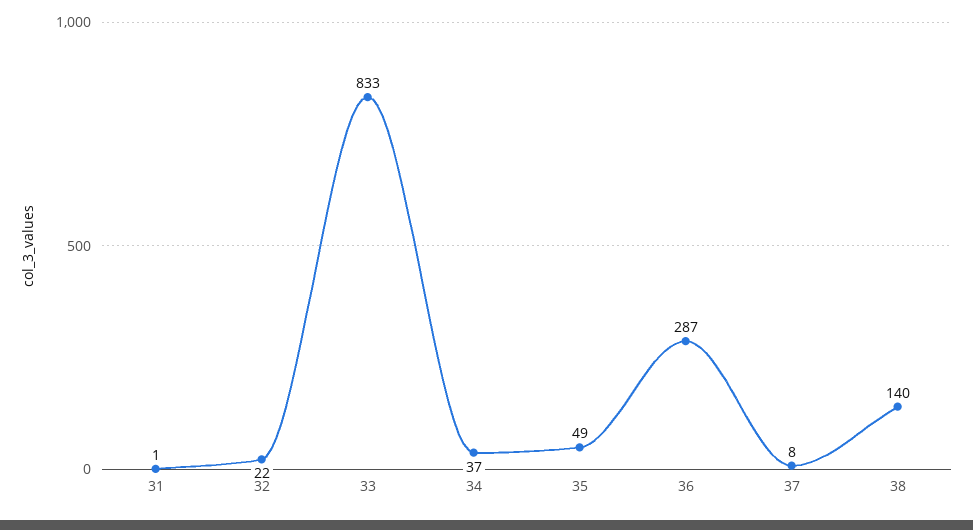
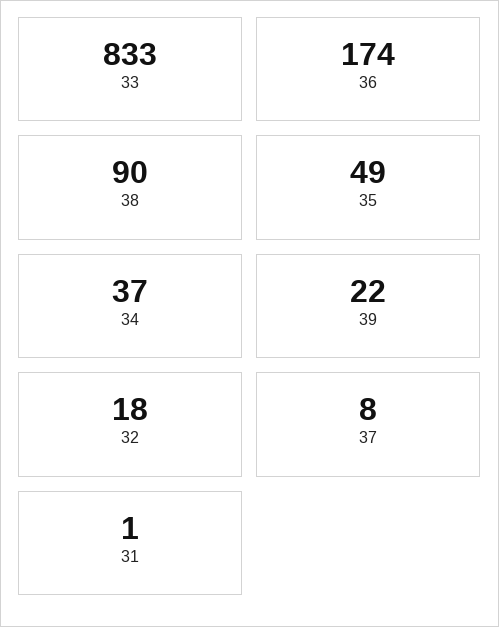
32: 22 -> 18
36: 287 -> 174
38: 140 -> 90
39: none -> 22

